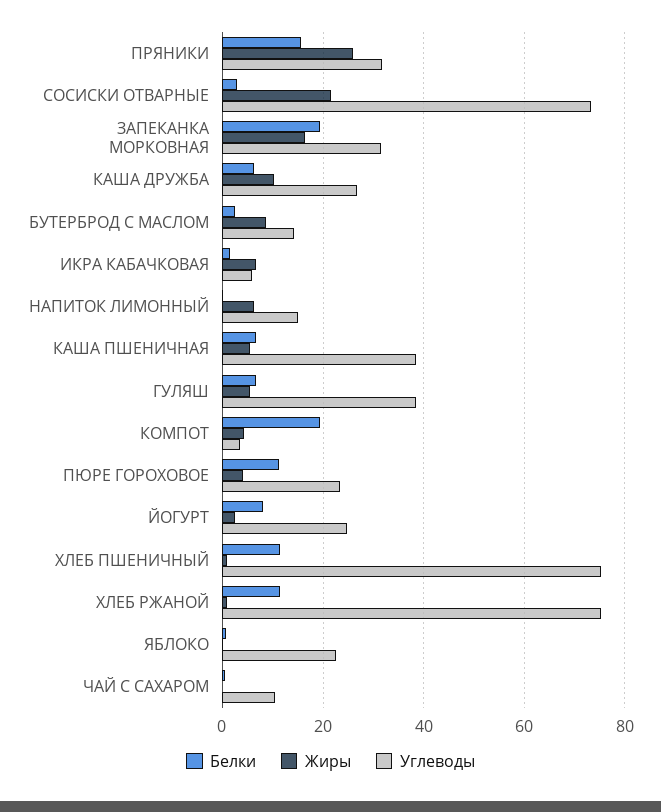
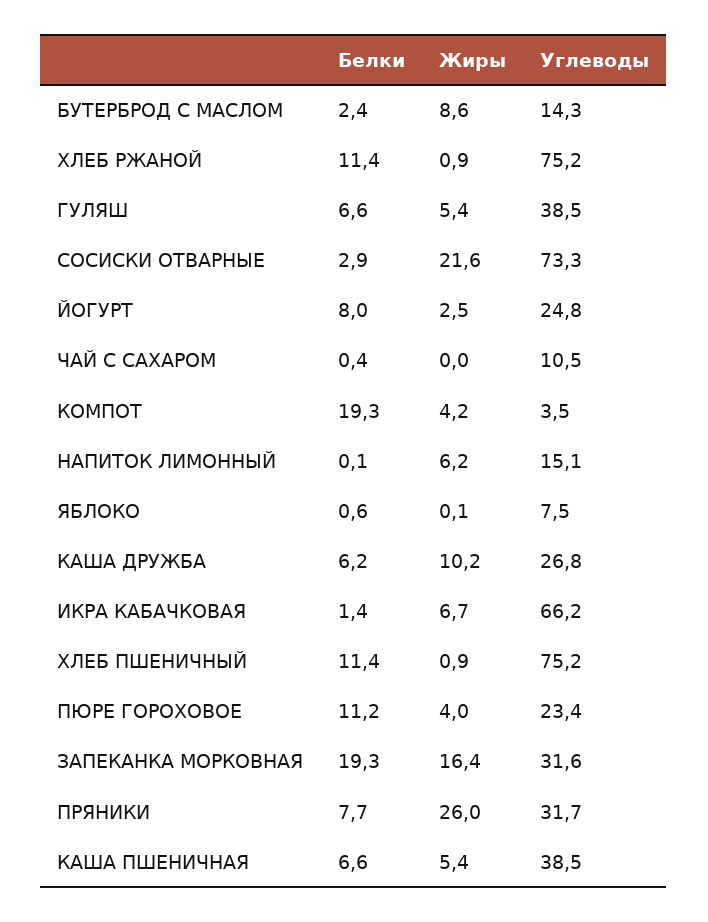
Белки, ПРЯНИКИ: 16 -> 7.7
Углеводы, ИКРА КАБАЧКОВАЯ: 6 -> 66.2
Углеводы, ЯБЛОКО: 22 -> 7.5

